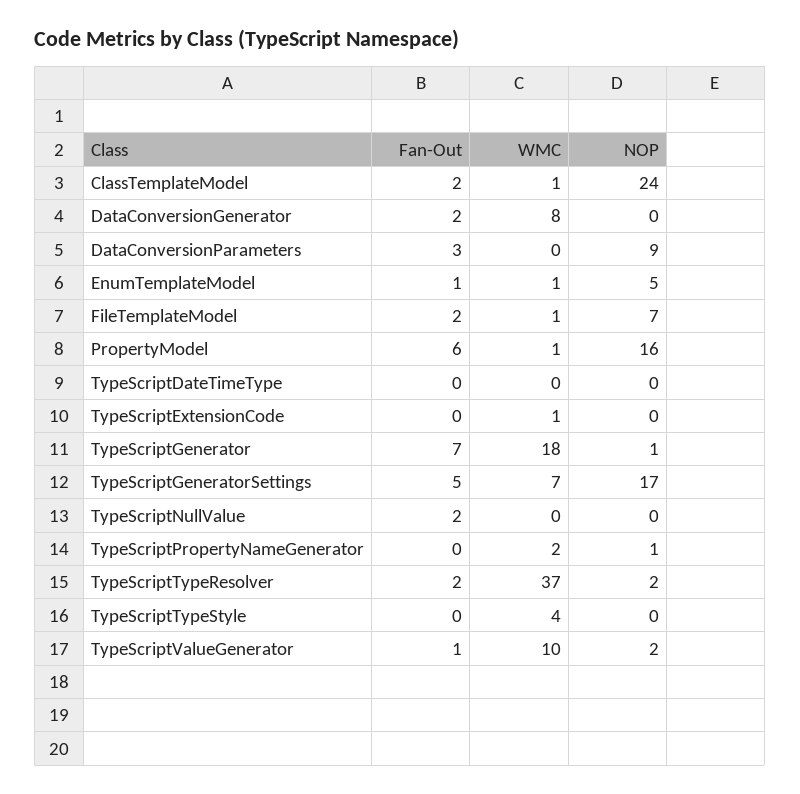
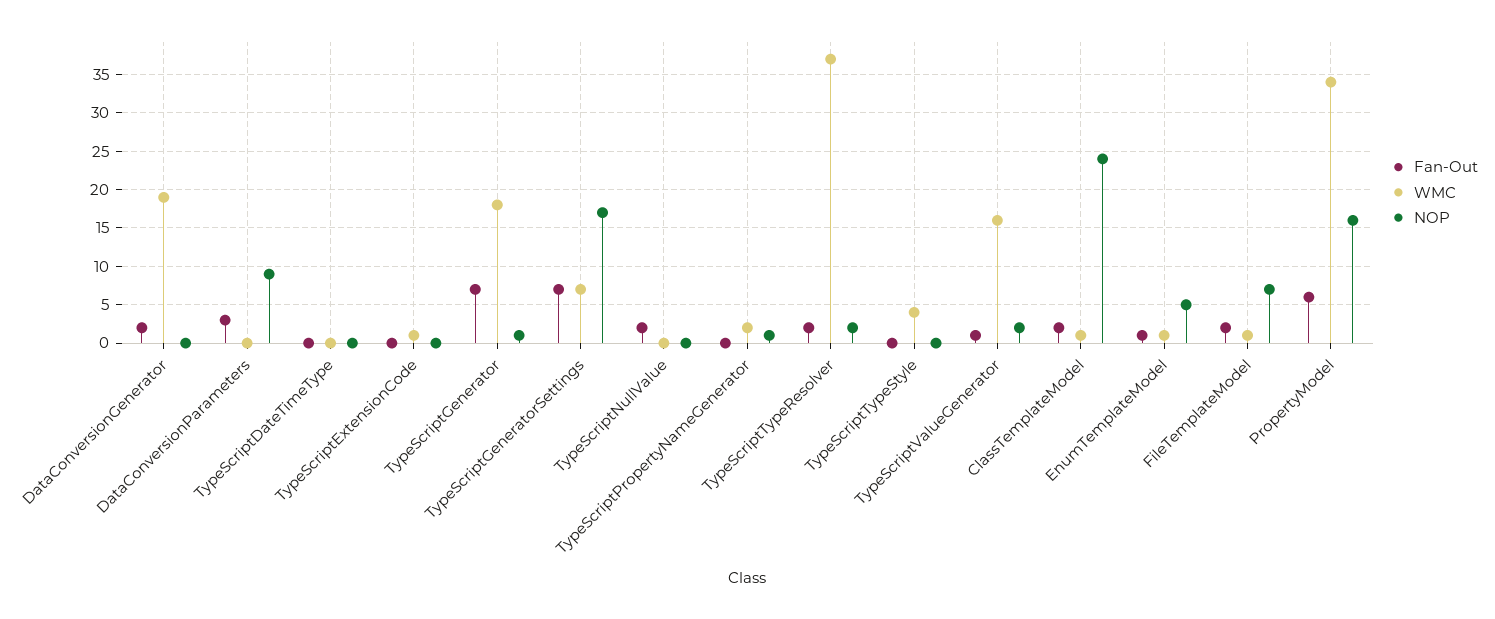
WMC, DataConversionGenerator: 8 -> 19
WMC, PropertyModel: 1 -> 34
Fan-Out, TypeScriptGeneratorSettings: 5 -> 7
WMC, TypeScriptValueGenerator: 10 -> 16

